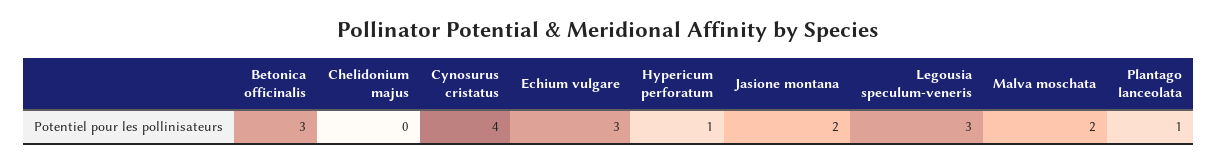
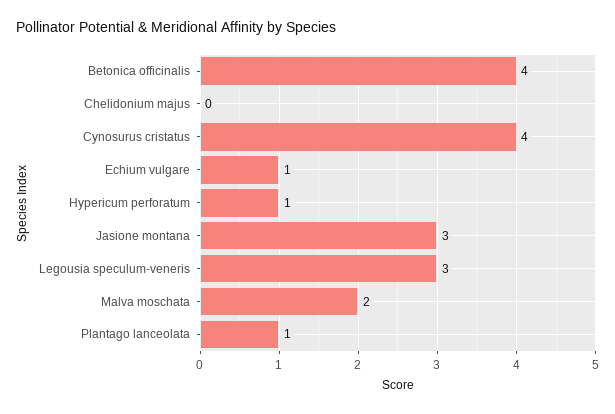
Betonica officinalis: 3 -> 4
Echium vulgare: 3 -> 1
Jasione montana: 2 -> 3

